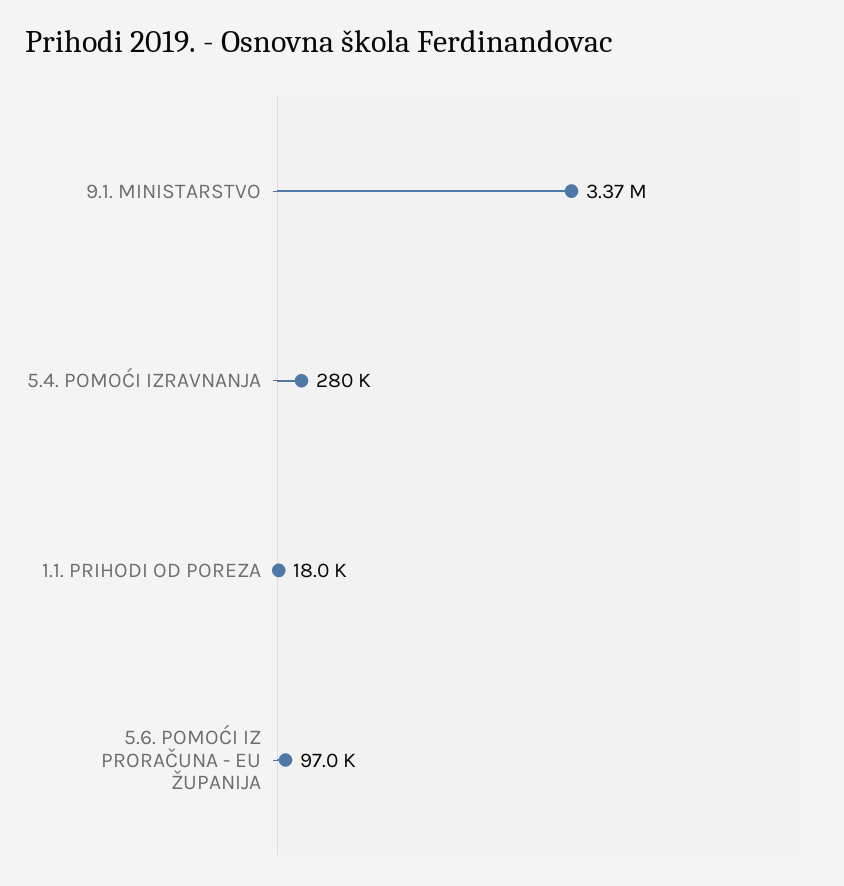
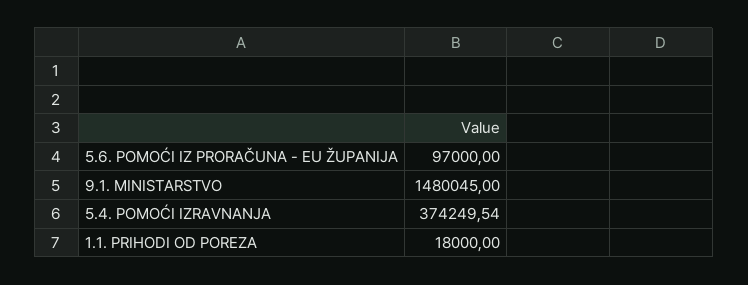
9.1. MINISTARSTVO: 3370000 -> 1480045
5.4. POMOĆI IZRAVNANJA: 280000 -> 374249.54

